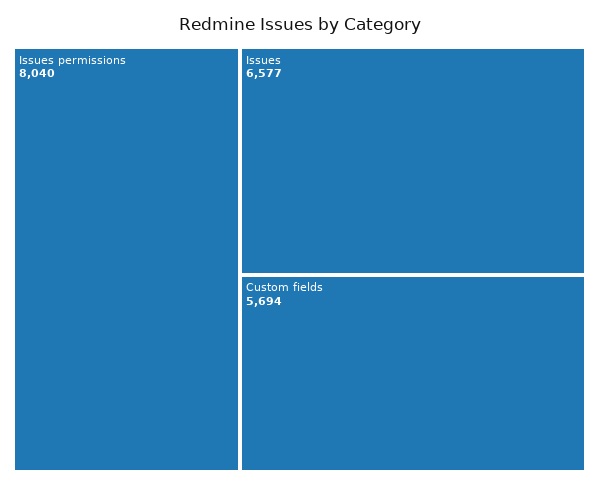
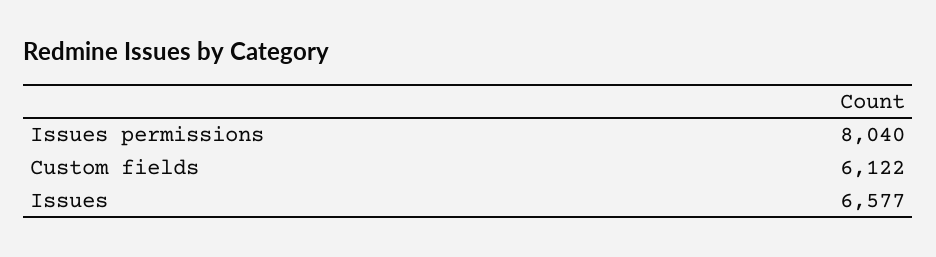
Custom fields: 5694 -> 6122

